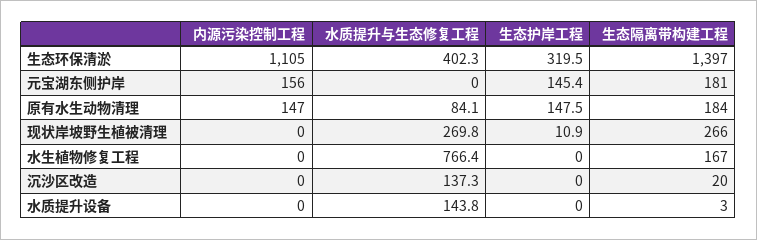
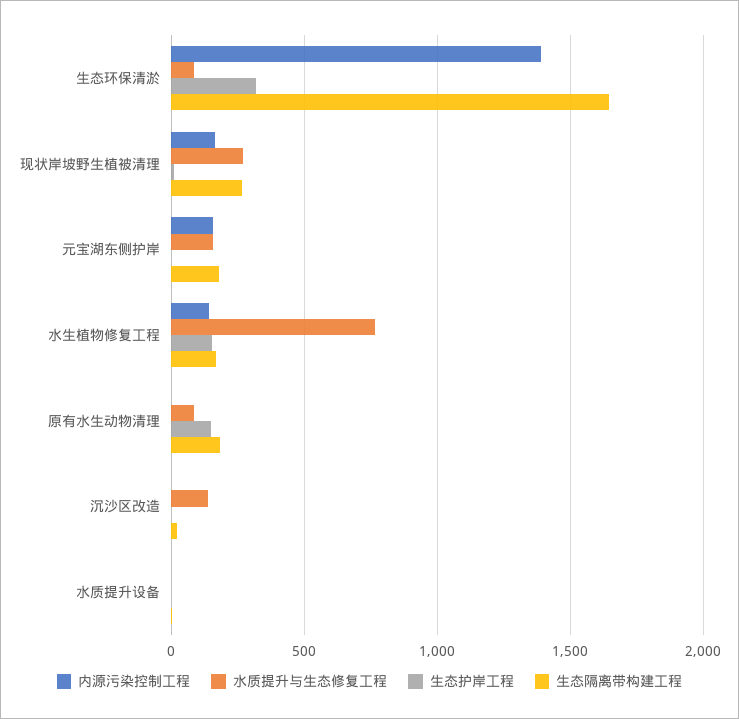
内源污染控制工程, 生态环保清淤: 1105 -> 1400
水质提升与生态修复工程, 生态环保清淤: 402.3 -> 100
生态隔离带构建工程, 生态环保清淤: 1397 -> 1650
水质提升与生态修复工程, 元宝湖东侧护岸: 0 -> 150
生态护岸工程, 元宝湖东侧护岸: 145.4 -> 0
内源污染控制工程, 原有水生动物清理: 147 -> 0
内源污染控制工程, 现状岸坡野生植被清理: 0 -> 150
内源污染控制工程, 水生植物修复工程: 0 -> 150
生态护岸工程, 水生植物修复工程: 0 -> 150
水质提升与生态修复工程, 水质提升设备: 143.8 -> 0

